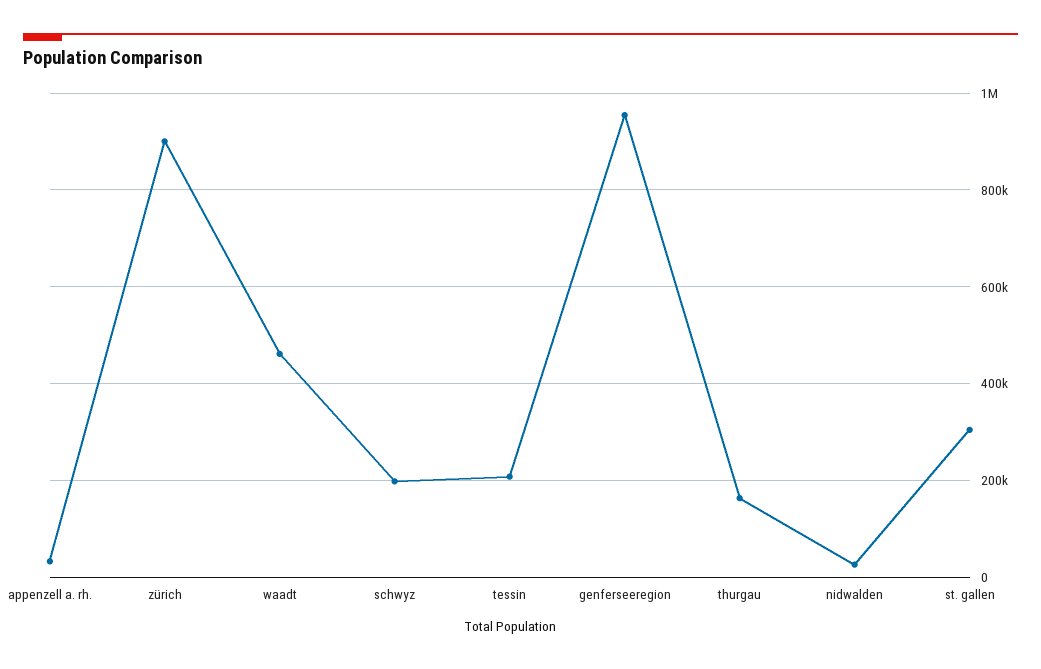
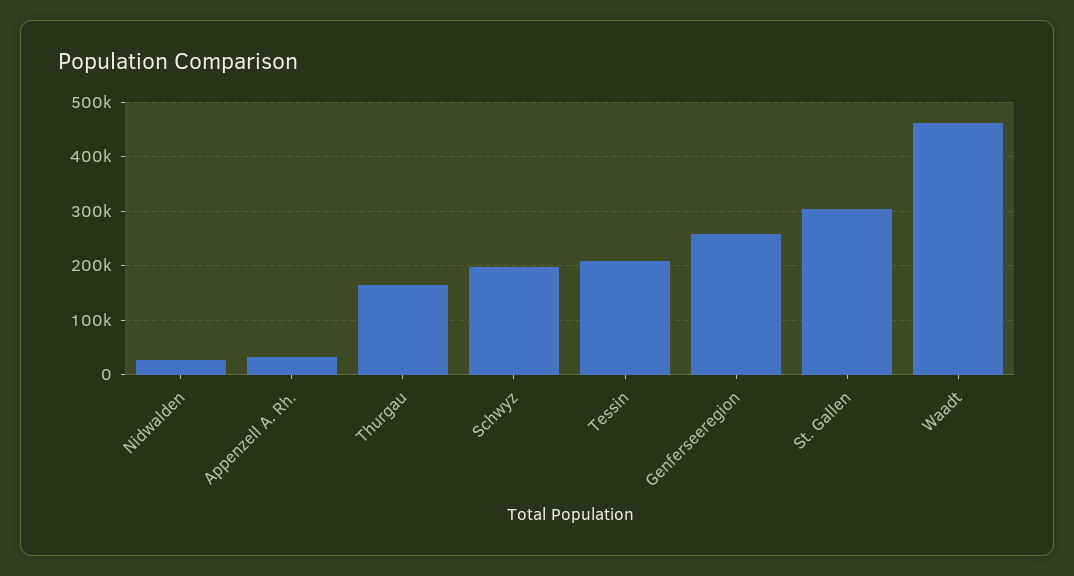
zürich: 900000 -> none
genferseeregion: 960000 -> 260000

